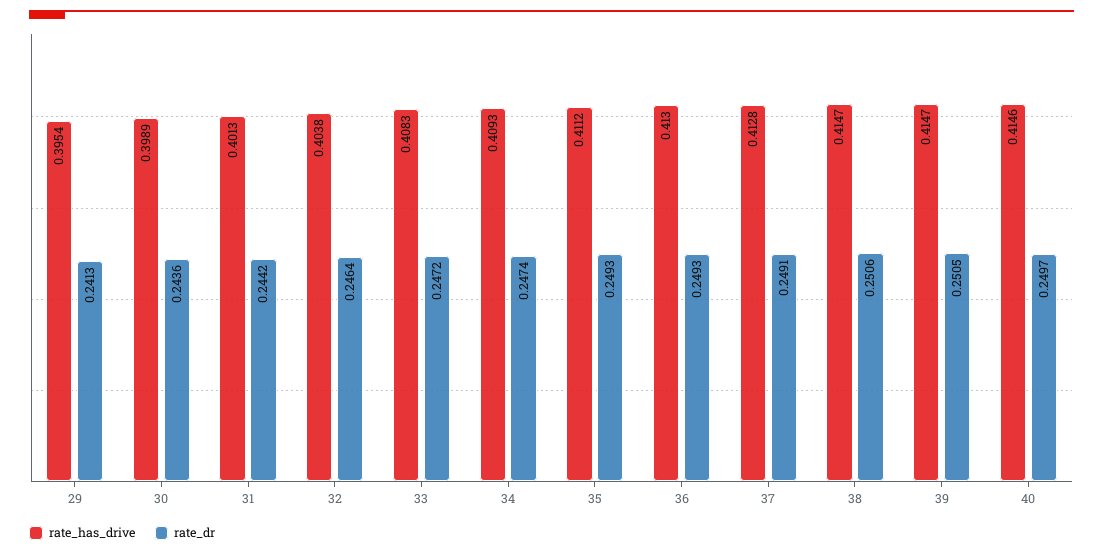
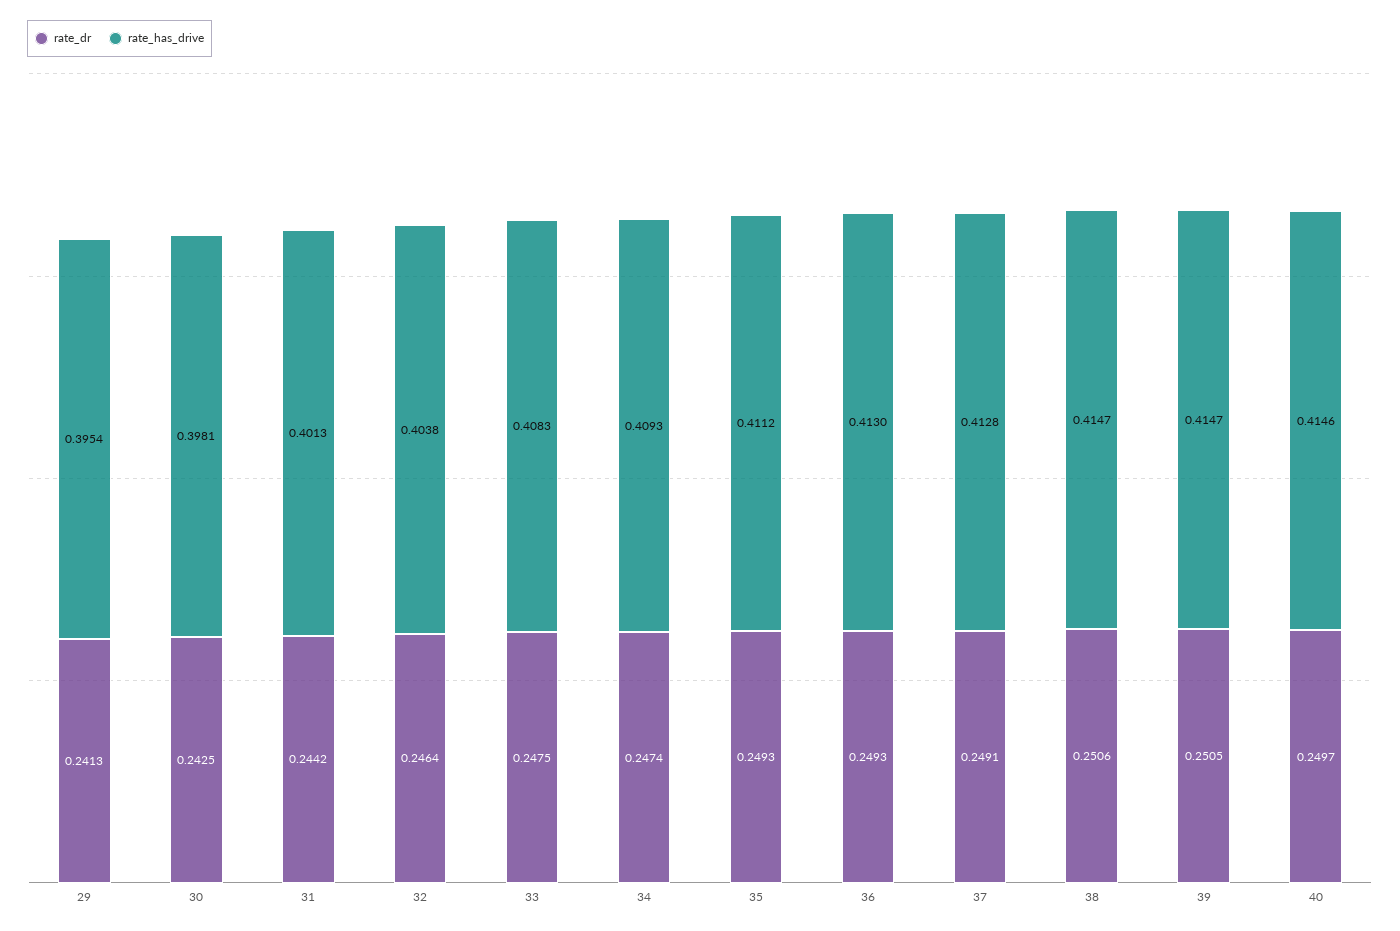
rate_has_drive, 30: 0.3989 -> 0.3981
rate_dr, 30: 0.2436 -> 0.2425
rate_dr, 33: 0.2472 -> 0.2475

